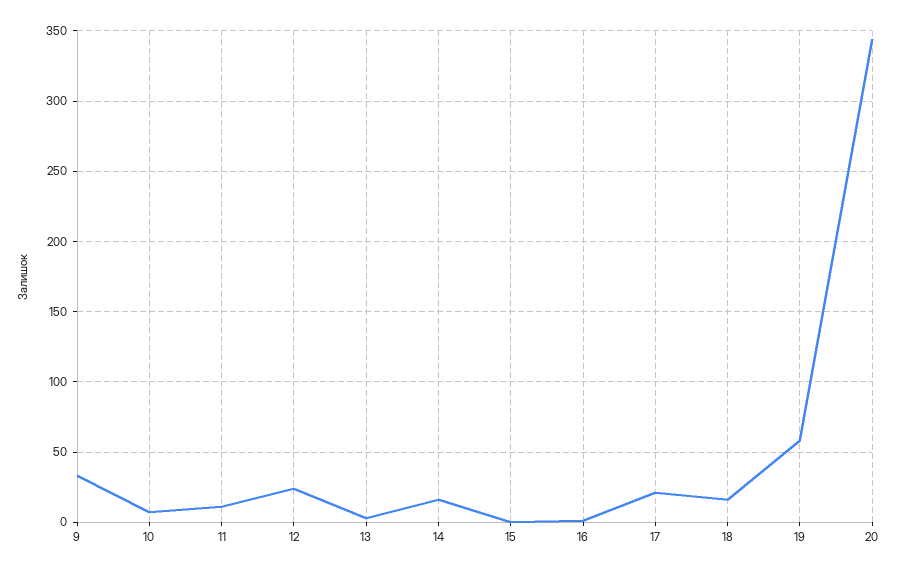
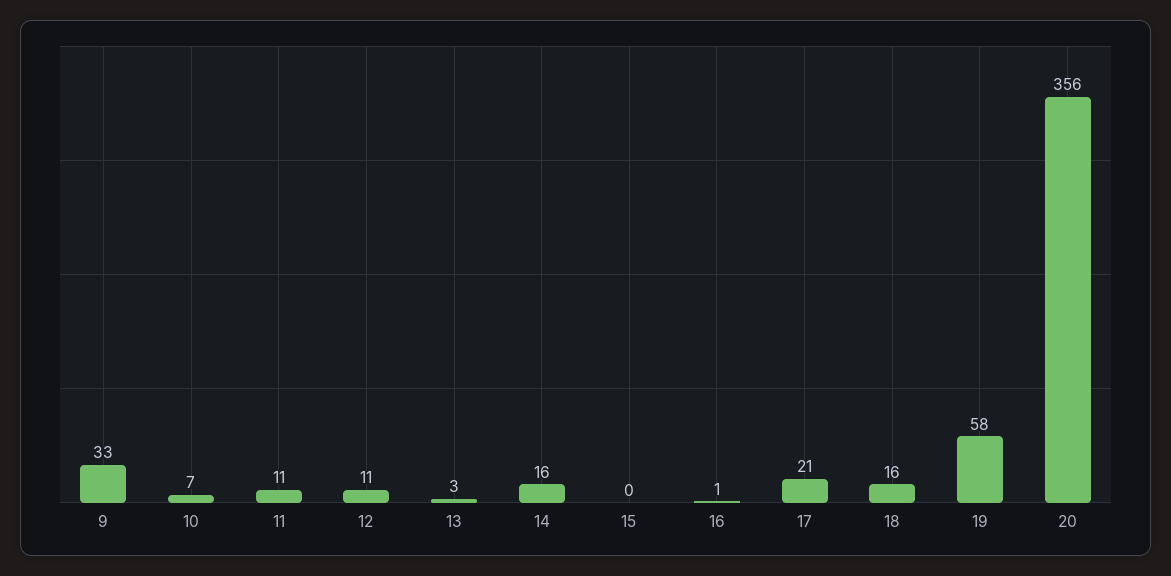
12: 25 -> 11
20: 345 -> 356

